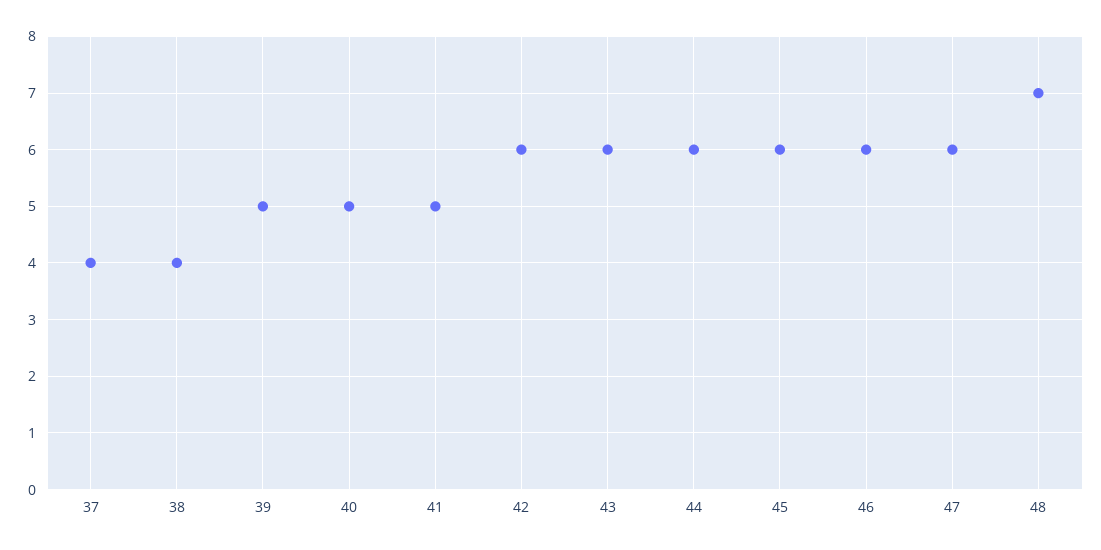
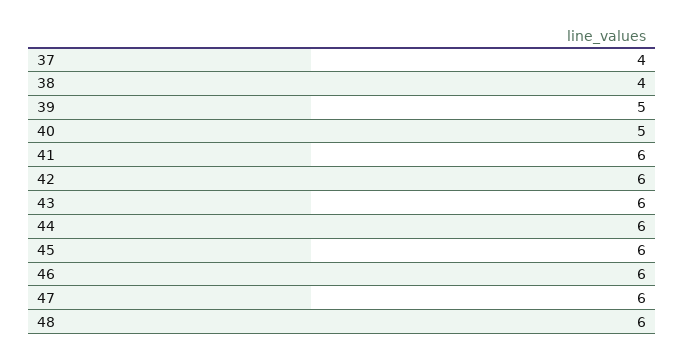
41: 5 -> 6
48: 7 -> 6

